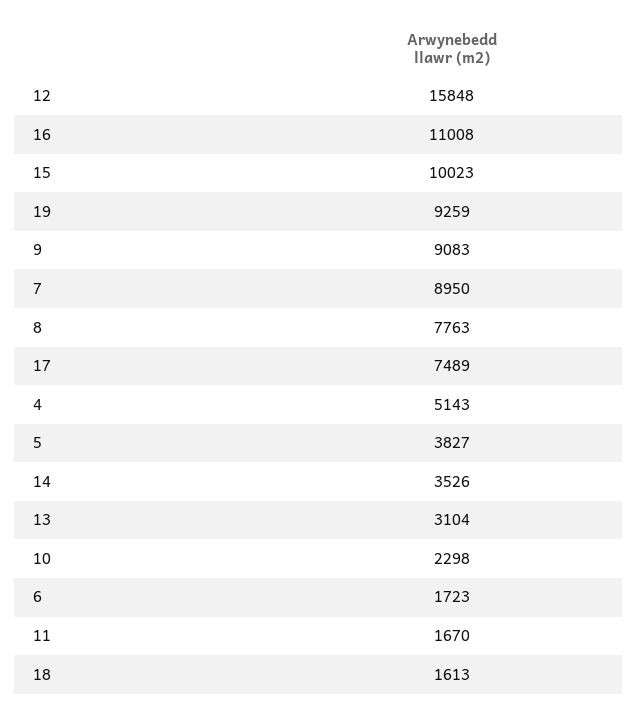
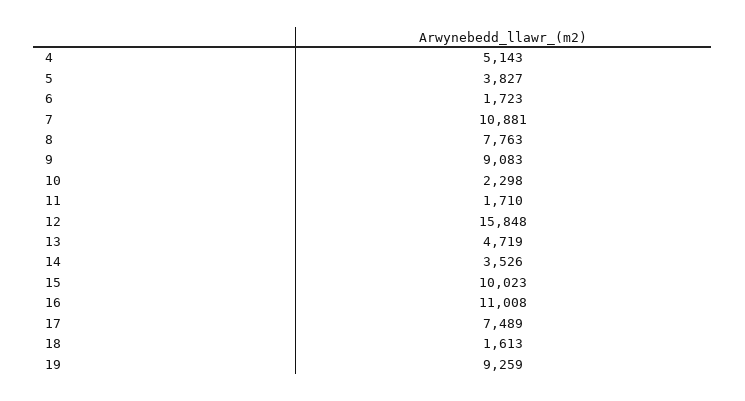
7: 8950 -> 10881
13: 3104 -> 4719
11: 1670 -> 1710

